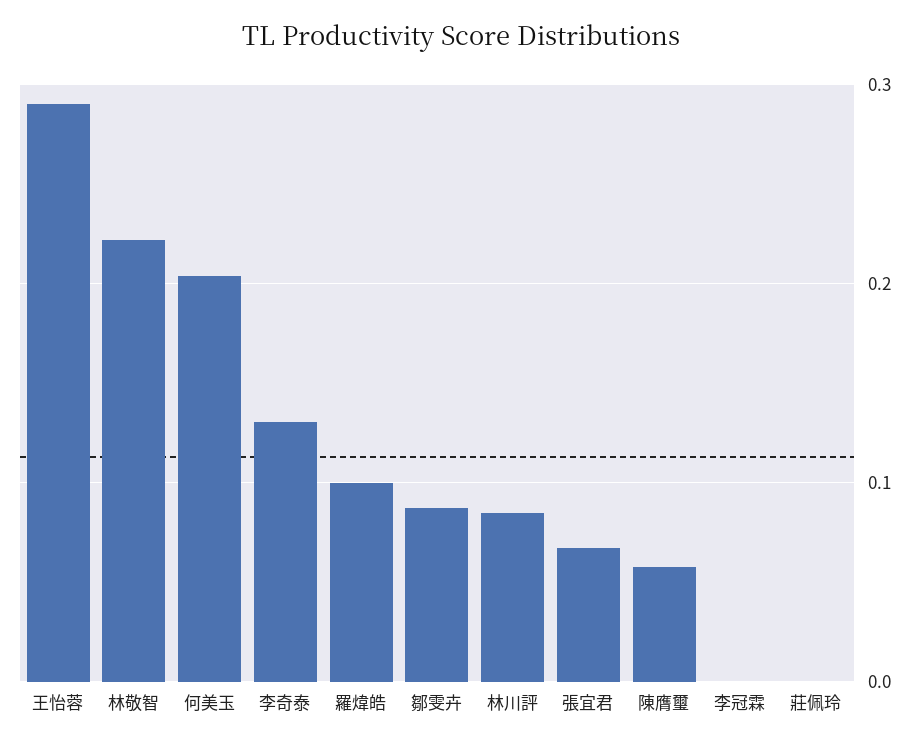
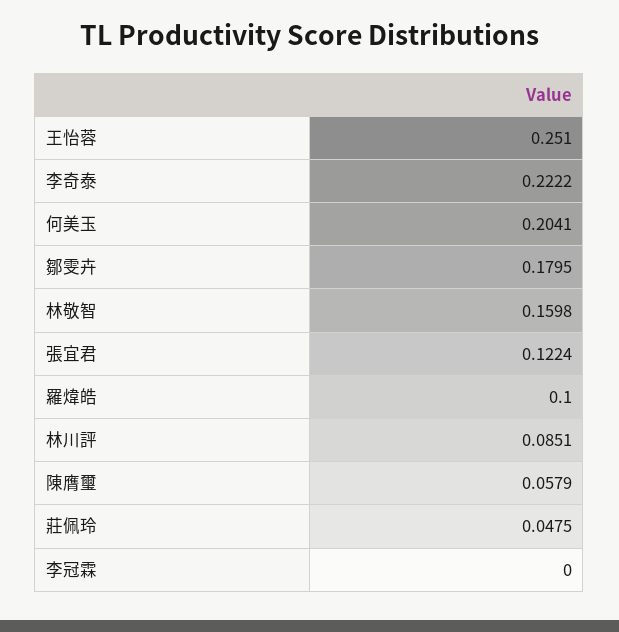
王怡蓉: 0.29 -> 0.251
林敬智: 0.22 -> 0.1598
李奇泰: 0.13 -> 0.2222
鄒雯卉: 0.09 -> 0.1795
張宜君: 0.07 -> 0.1224
莊佩玲: 0 -> 0.0475

